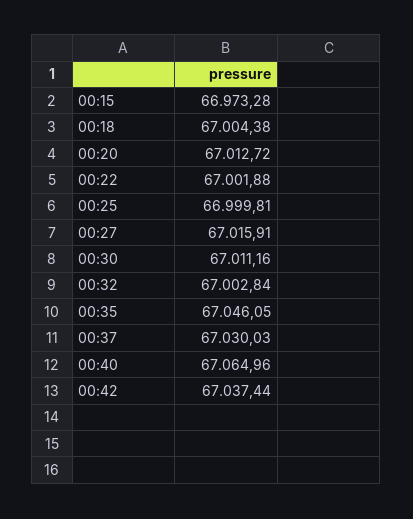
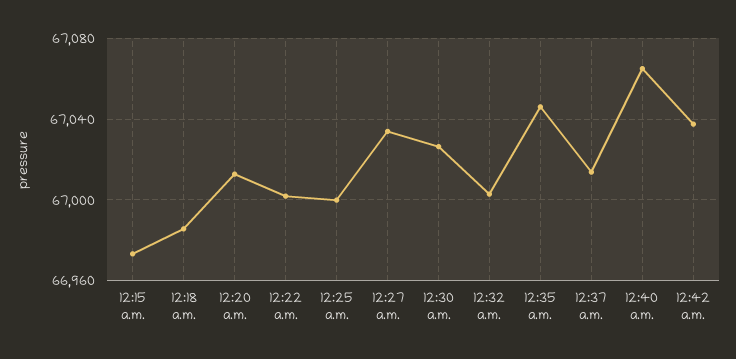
00:18: 67004.38 -> 66985
00:27: 67015.91 -> 67035
00:30: 67011.16 -> 67025
00:37: 67030.03 -> 67015

